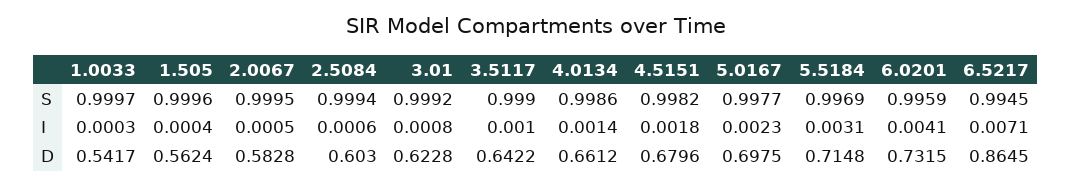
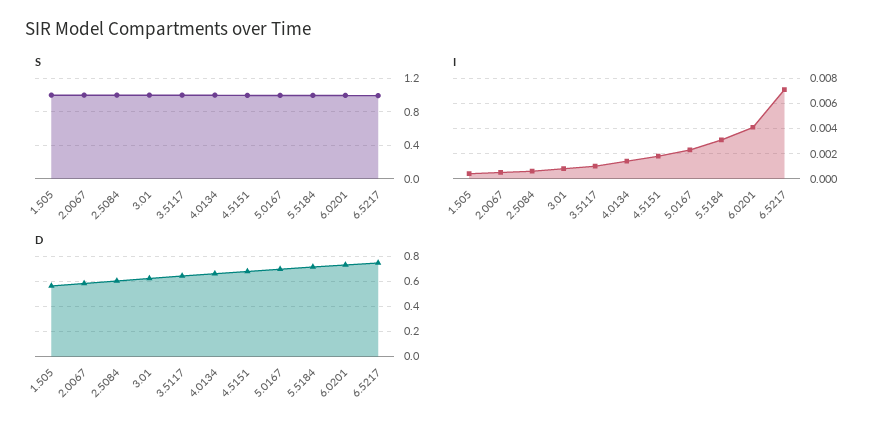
S, 1.0033: 0.9997 -> none
I, 1.0033: 0.0003 -> none
D, 1.0033: 0.5417 -> none
D, 6.5217: 0.8645 -> 0.75

